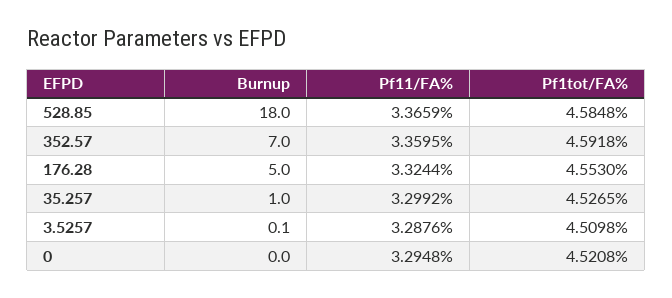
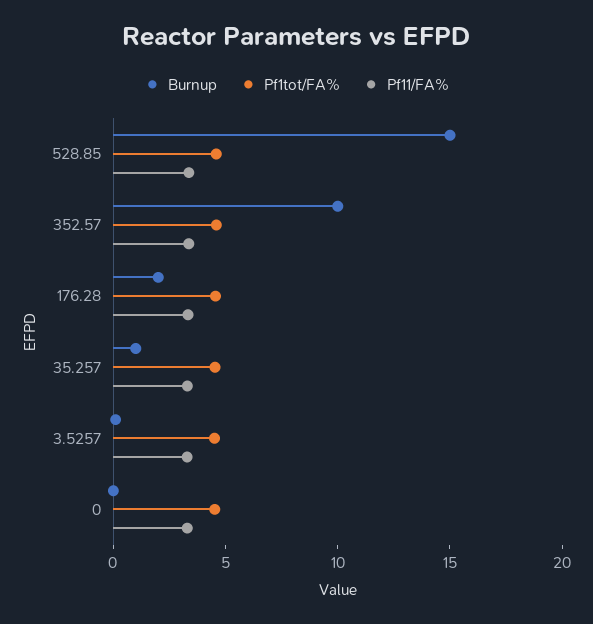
Burnup, 528.85: 18 -> 15
Burnup, 352.57: 7 -> 10
Burnup, 176.28: 5 -> 2

